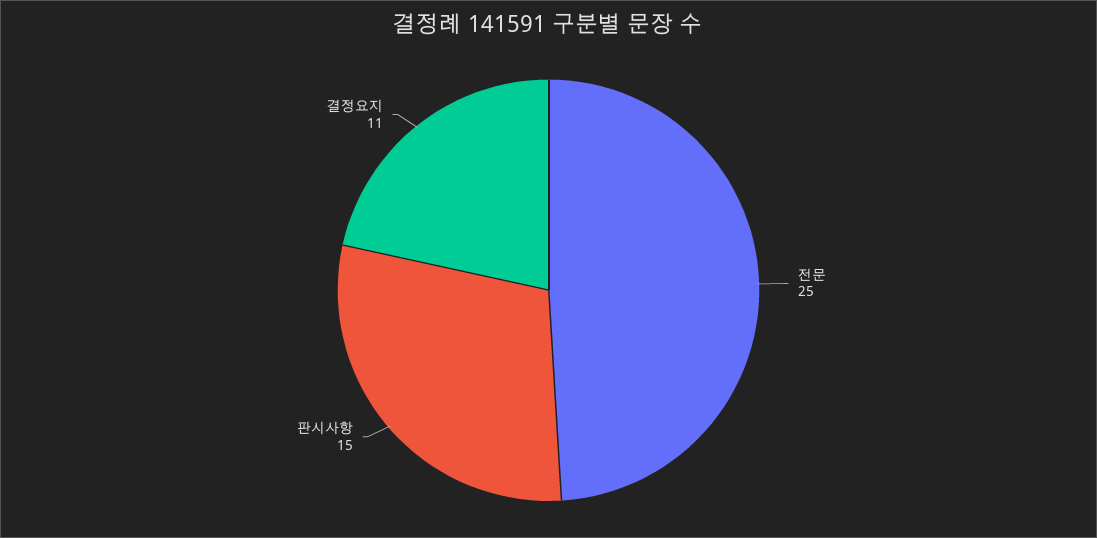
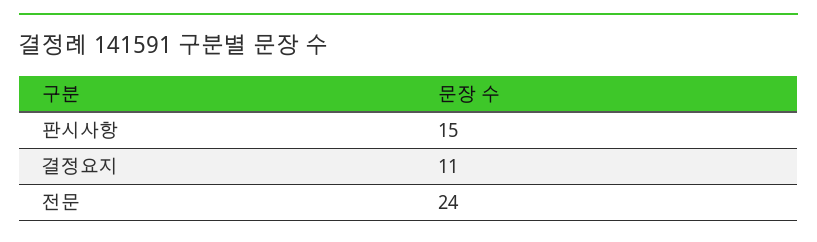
전문: 25 -> 24

